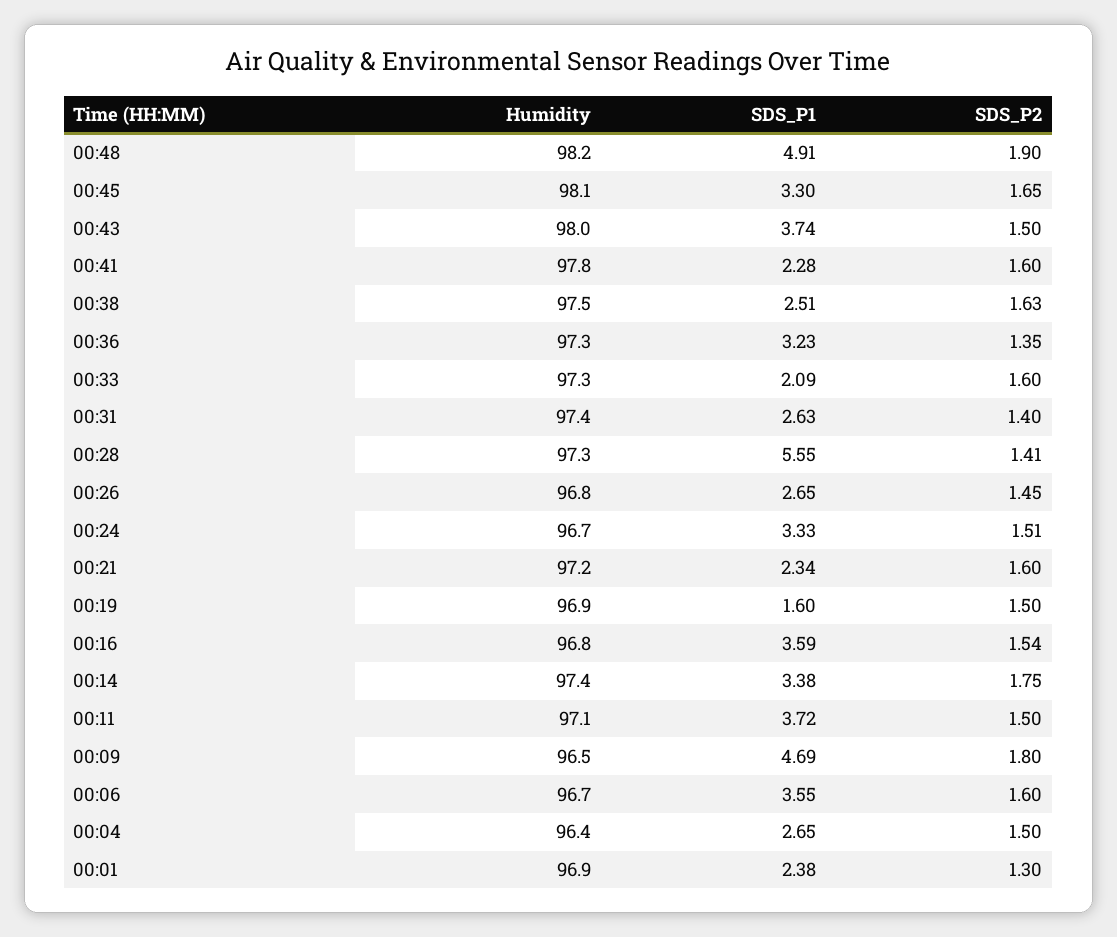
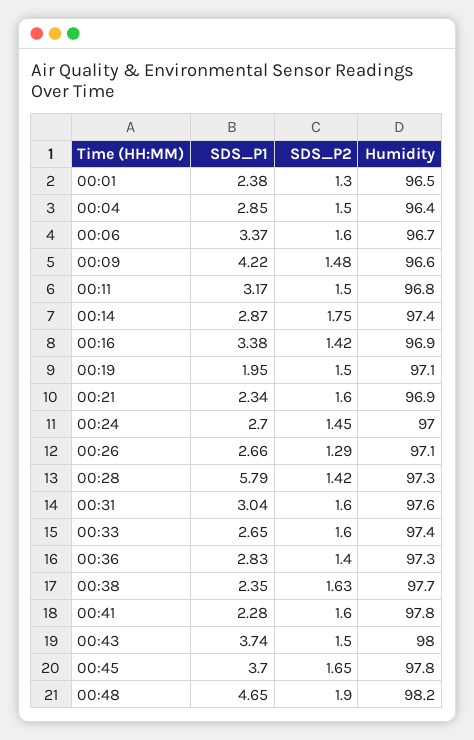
SDS_P1, 00:48: 4.91 -> 4.65
Humidity, 00:45: 98.1 -> 97.8
SDS_P1, 00:45: 3.3 -> 3.7
Humidity, 00:38: 97.5 -> 97.7
SDS_P1, 00:38: 2.51 -> 2.35
SDS_P1, 00:36: 3.23 -> 2.83
SDS_P2, 00:36: 1.35 -> 1.4
Humidity, 00:33: 97.3 -> 97.4
SDS_P1, 00:33: 2.09 -> 2.65
Humidity, 00:31: 97.4 -> 97.6
SDS_P1, 00:31: 2.63 -> 3.04
SDS_P2, 00:31: 1.4 -> 1.6
SDS_P1, 00:28: 5.55 -> 5.79
SDS_P2, 00:28: 1.41 -> 1.42
Humidity, 00:26: 96.8 -> 97.1
SDS_P1, 00:26: 2.65 -> 2.66
SDS_P2, 00:26: 1.45 -> 1.29
Humidity, 00:24: 96.7 -> 97
SDS_P1, 00:24: 3.33 -> 2.7
SDS_P2, 00:24: 1.51 -> 1.45
Humidity, 00:21: 97.2 -> 96.9
Humidity, 00:19: 96.9 -> 97.1
SDS_P1, 00:19: 1.6 -> 1.95
Humidity, 00:16: 96.8 -> 96.9
SDS_P1, 00:16: 3.59 -> 3.38
SDS_P2, 00:16: 1.54 -> 1.42
SDS_P1, 00:14: 3.38 -> 2.87
Humidity, 00:11: 97.1 -> 96.8
SDS_P1, 00:11: 3.72 -> 3.17
Humidity, 00:09: 96.5 -> 96.6
SDS_P1, 00:09: 4.69 -> 4.22
SDS_P2, 00:09: 1.8 -> 1.48
SDS_P1, 00:06: 3.55 -> 3.37
SDS_P1, 00:04: 2.65 -> 2.85
Humidity, 00:01: 96.9 -> 96.5

